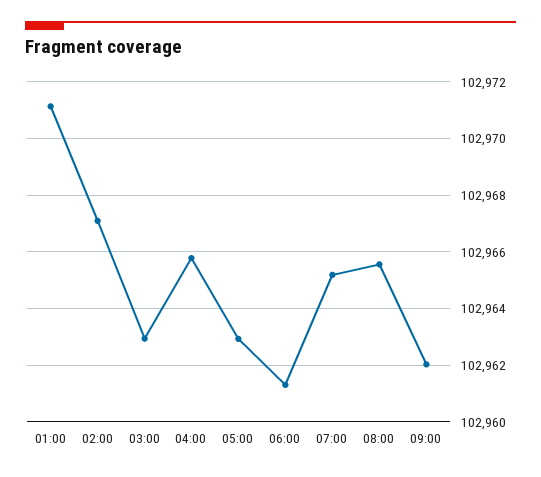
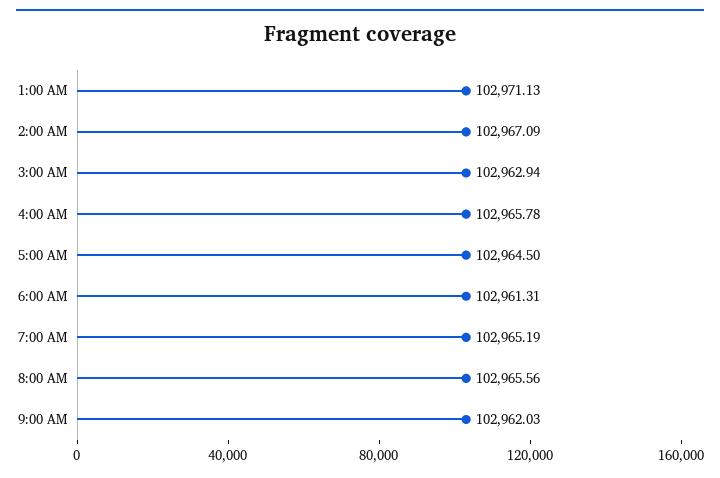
05:00: 102963 -> 102964.5

